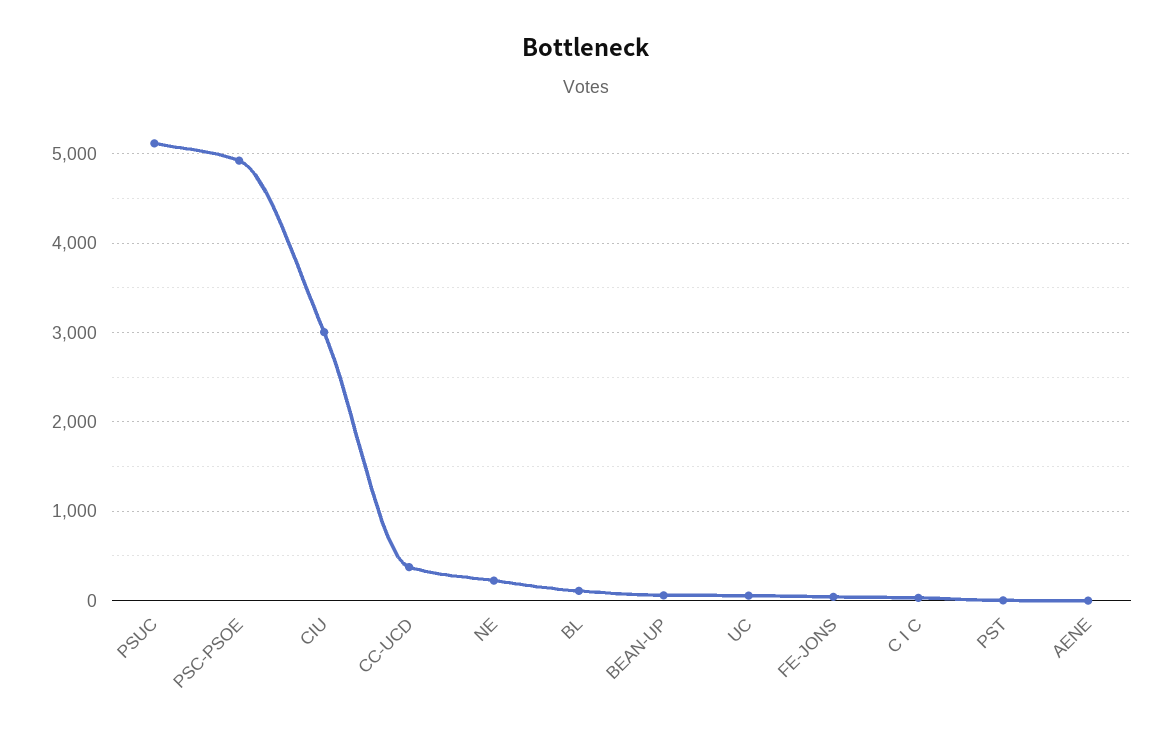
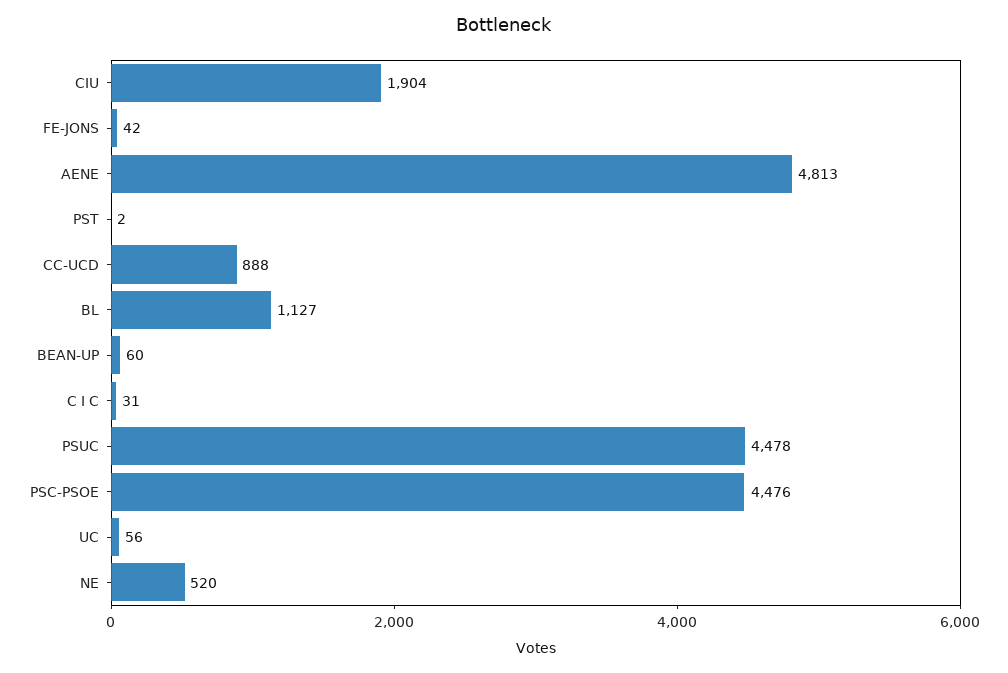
PSUC: 5100 -> 4478
PSC-PSOE: 4900 -> 4476
CIU: 3000 -> 1904
CC-UCD: 400 -> 888
NE: 200 -> 520
BL: 100 -> 1127
AENE: 0 -> 4813

